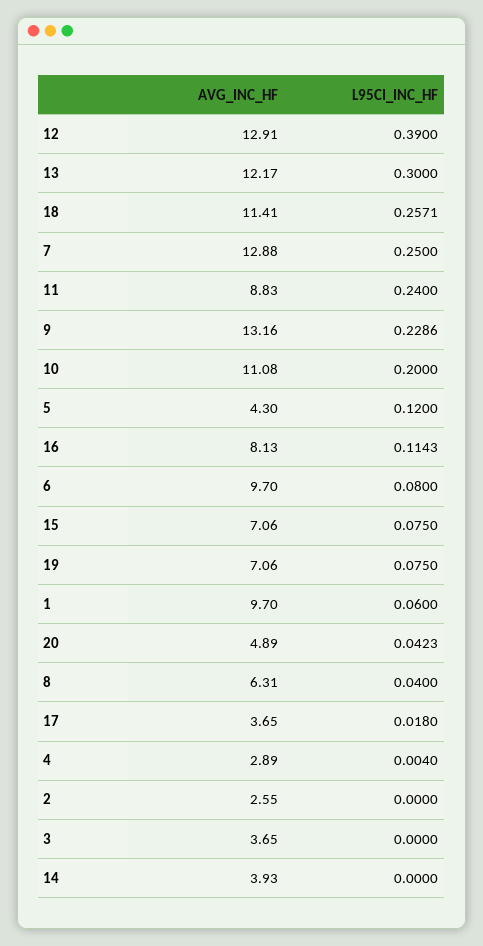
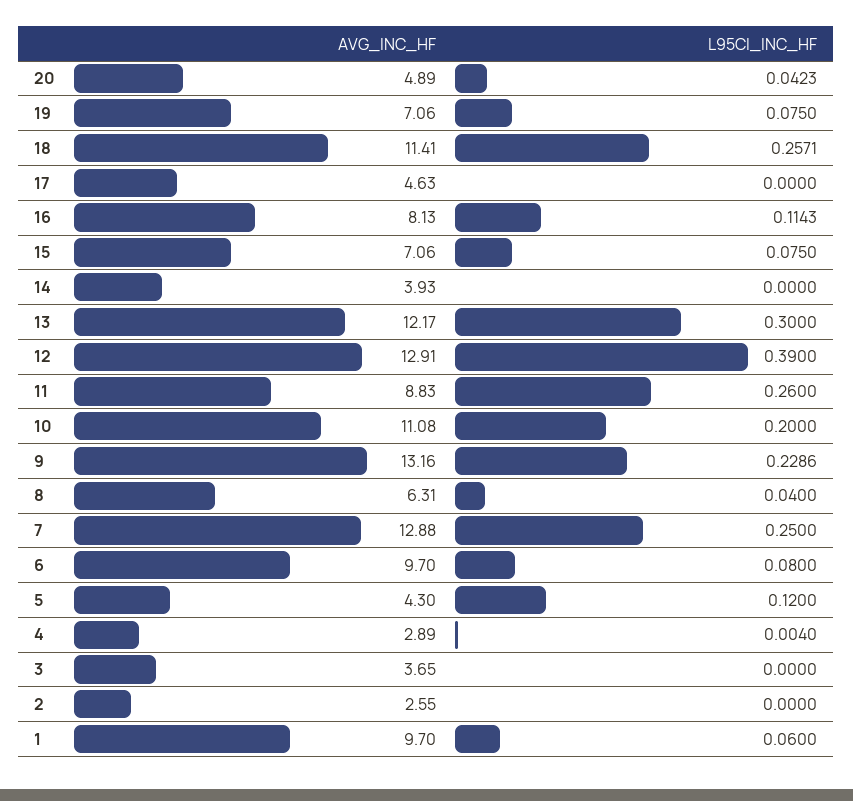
L95CI_INC_HF, 11: 0.24 -> 0.26
AVG_INC_HF, 17: 3.65 -> 4.63
L95CI_INC_HF, 17: 0.018 -> 0

